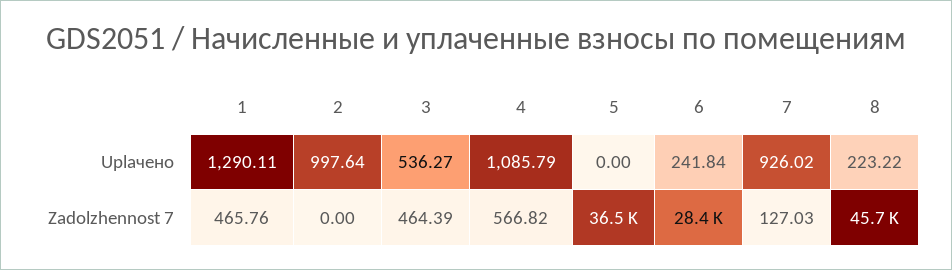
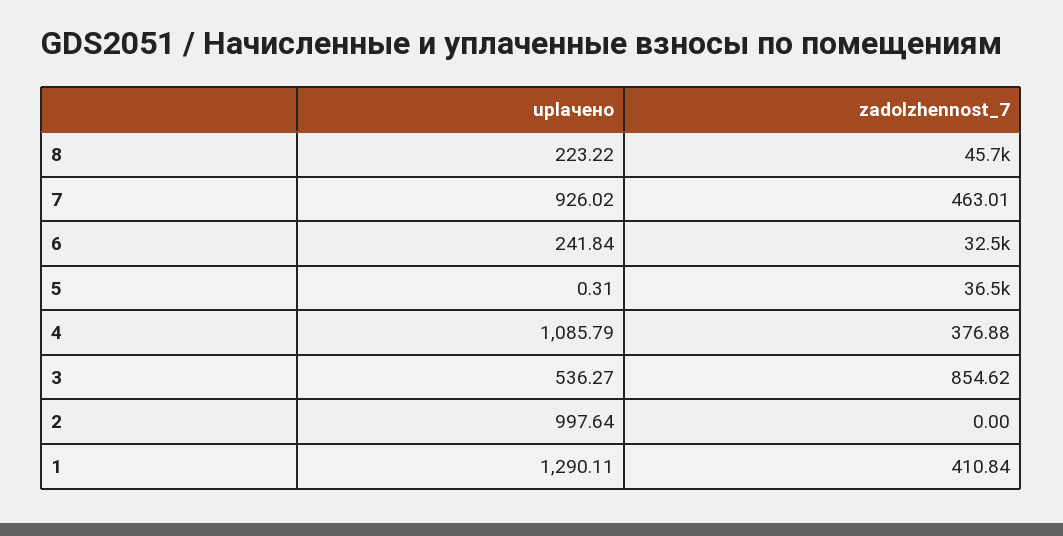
5, Uplaчено: 0 -> 0.31
1, Zadolzhennost 7: 465.76 -> 410.84
3, Zadolzhennost 7: 464.39 -> 854.62
4, Zadolzhennost 7: 566.82 -> 376.88
6, Zadolzhennost 7: 28400 -> 32500
7, Zadolzhennost 7: 127.03 -> 463.01

